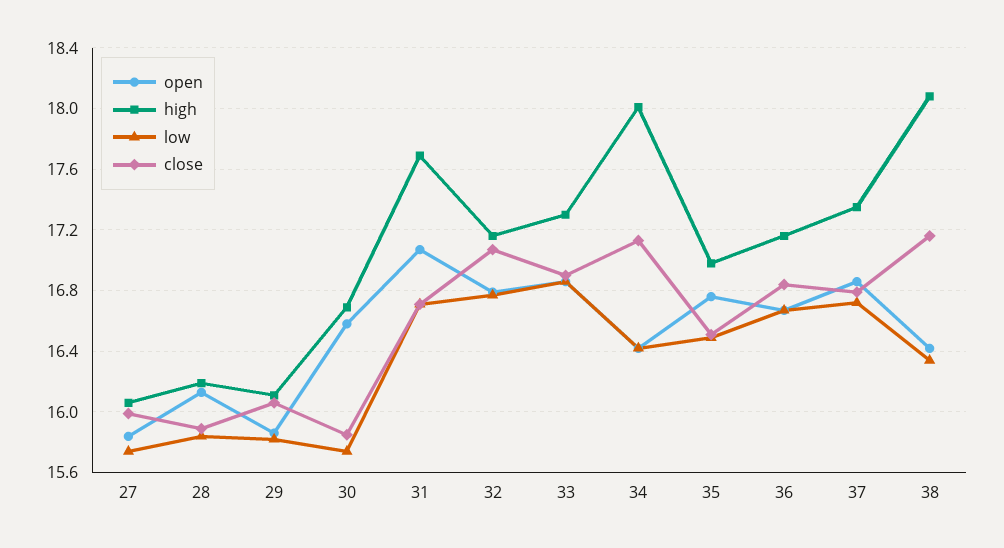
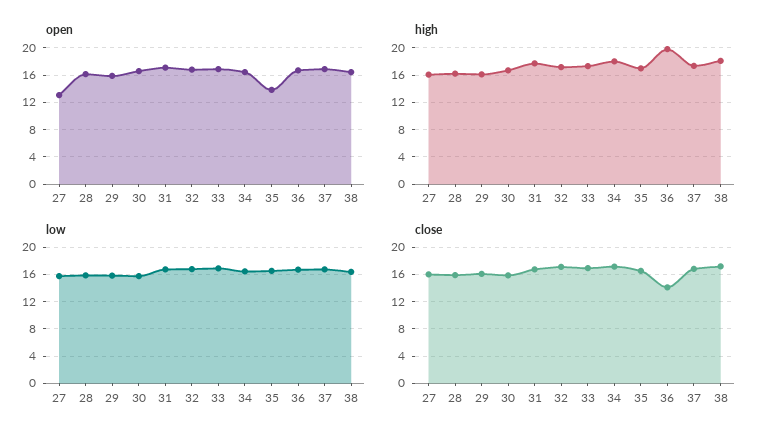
open, 27: 15.85 -> 13
open, 35: 16.75 -> 14
high, 36: 17.15 -> 20
close, 36: 16.85 -> 14

